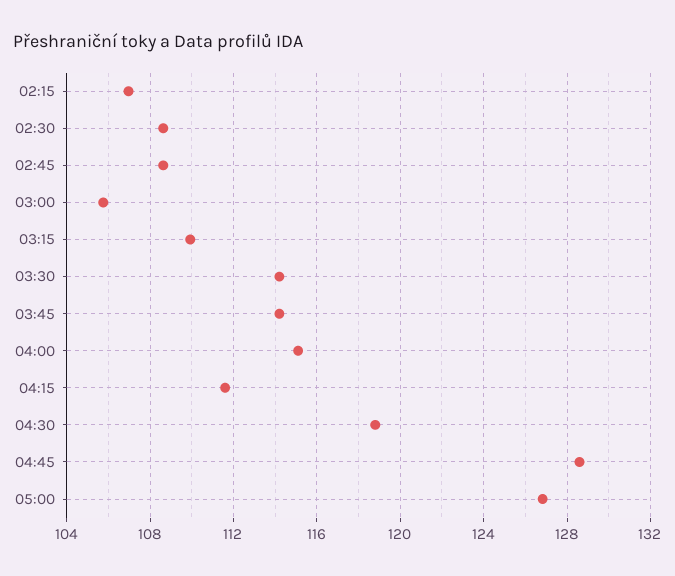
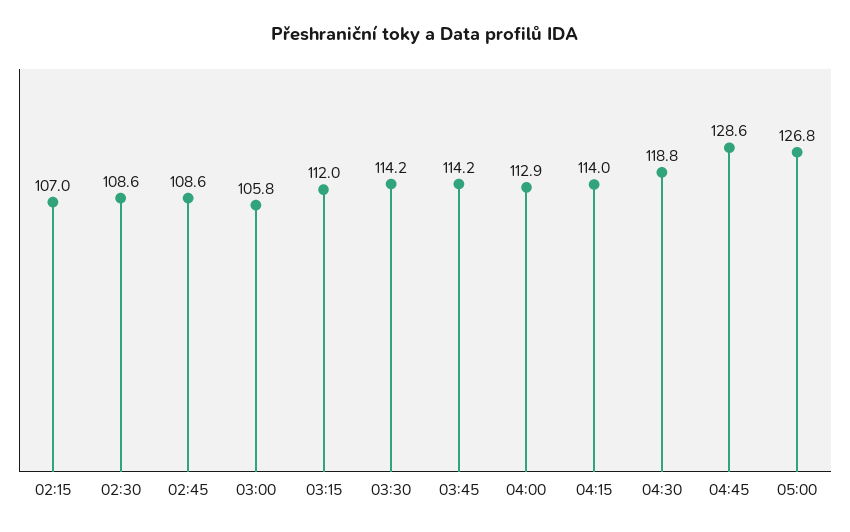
03:15: 110 -> 112
04:00: 115 -> 112.9
04:15: 111.5 -> 114

